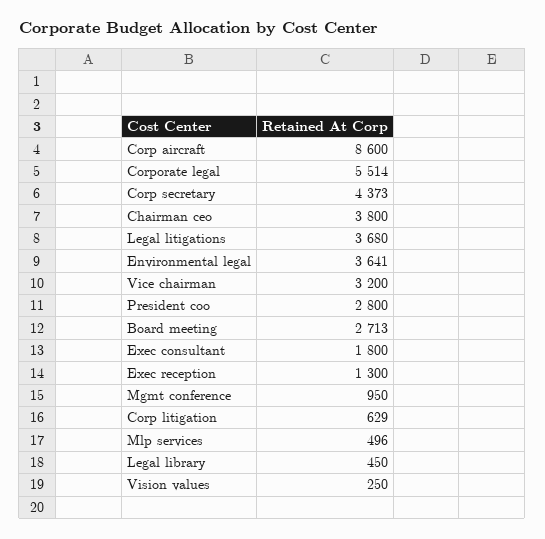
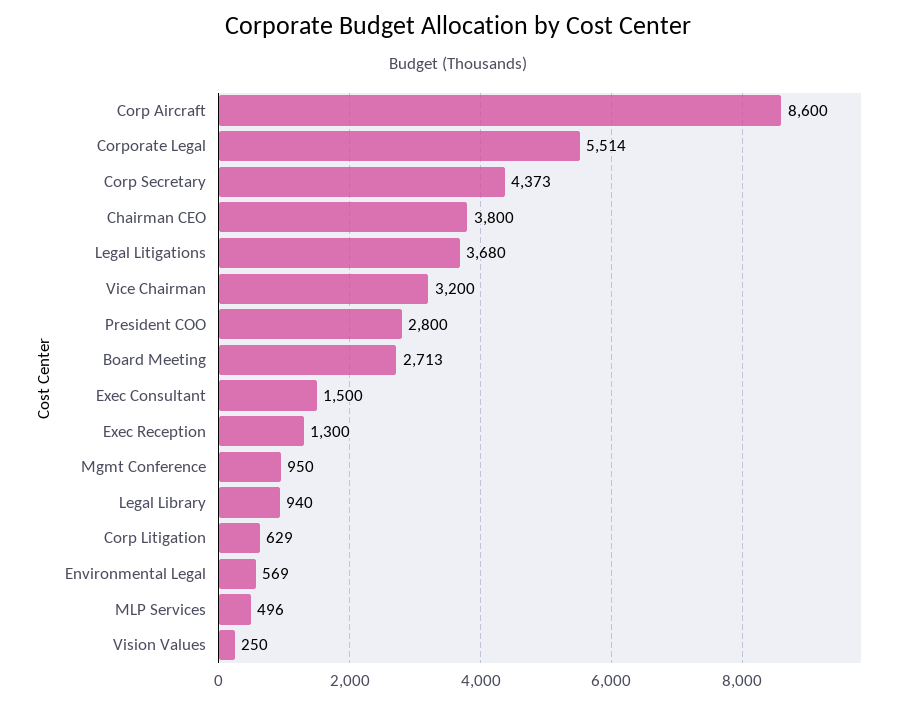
Environmental legal: 3641 -> 569
Exec consultant: 1800 -> 1500
Legal library: 450 -> 940

